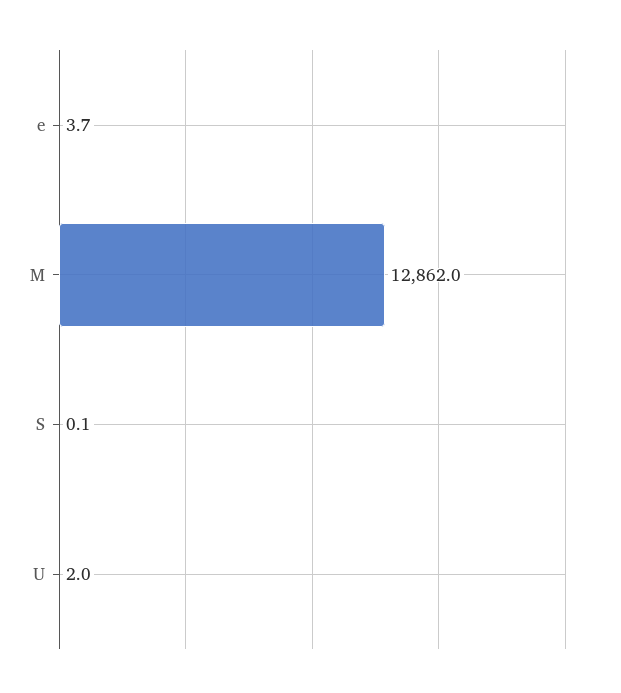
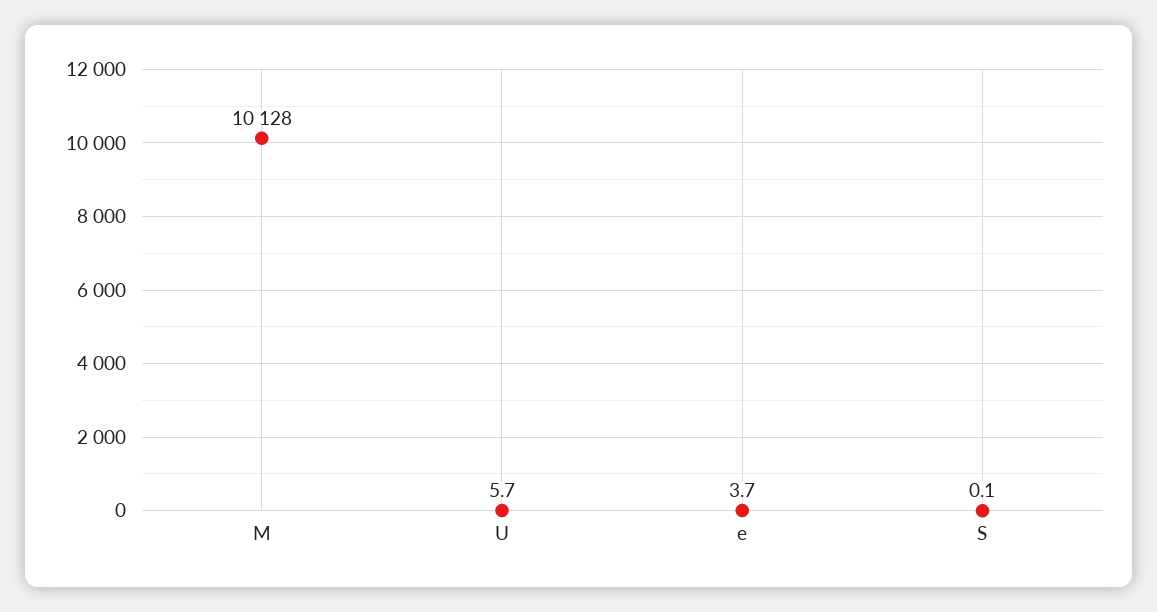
M: 12862 -> 10128
U: 2 -> 5.7

